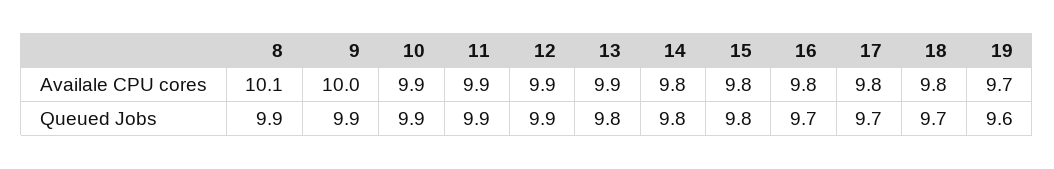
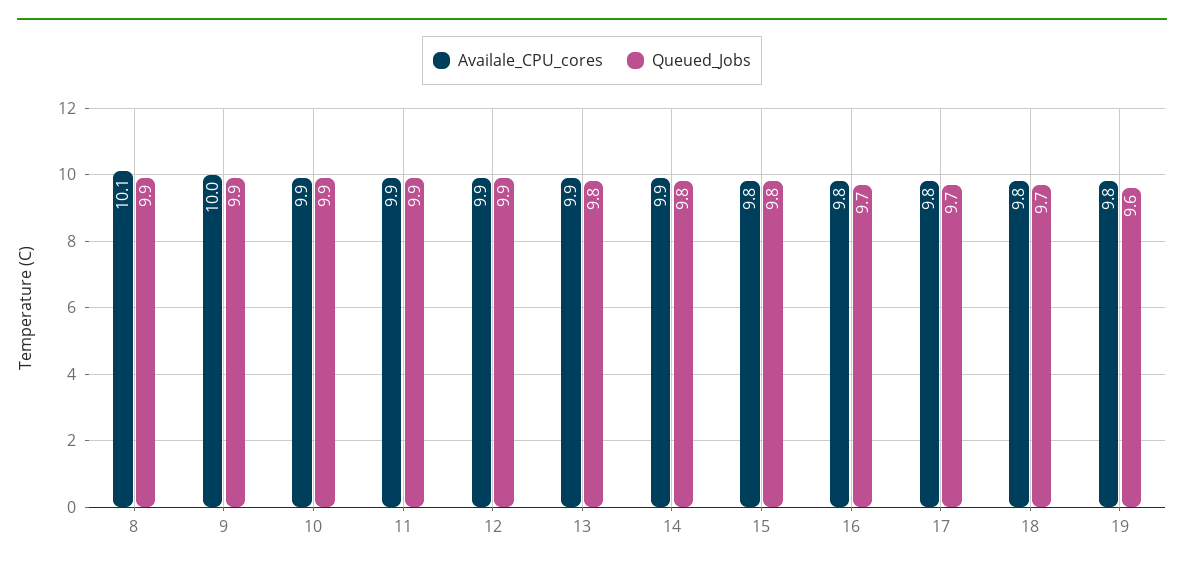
Availale CPU cores, 14: 9.8 -> 9.9
Availale CPU cores, 19: 9.7 -> 9.8

